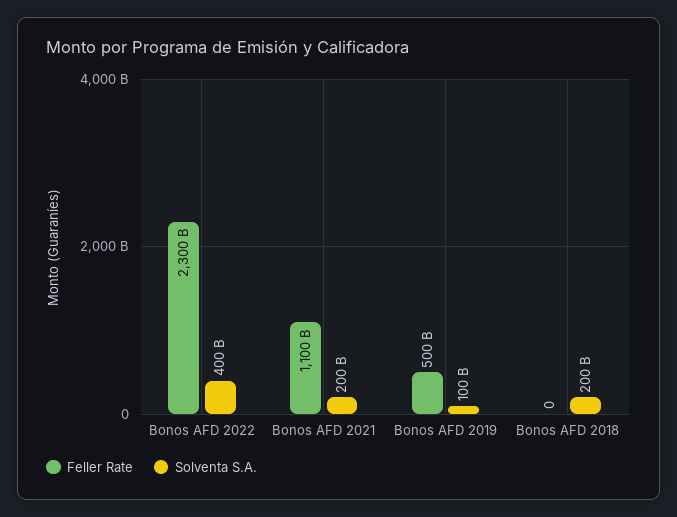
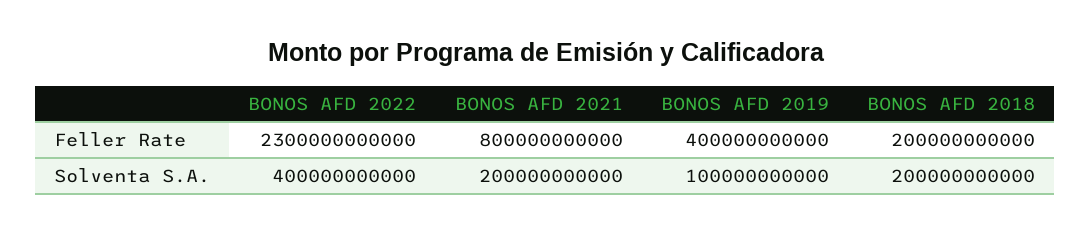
Feller Rate, Bonos AFD 2021: 1100000000000 -> 800000000000
Feller Rate, Bonos AFD 2019: 500000000000 -> 400000000000
Feller Rate, Bonos AFD 2018: 0 -> 200000000000

